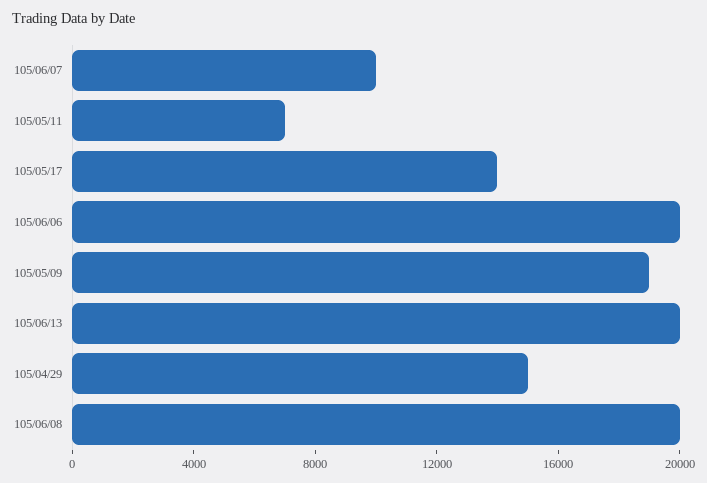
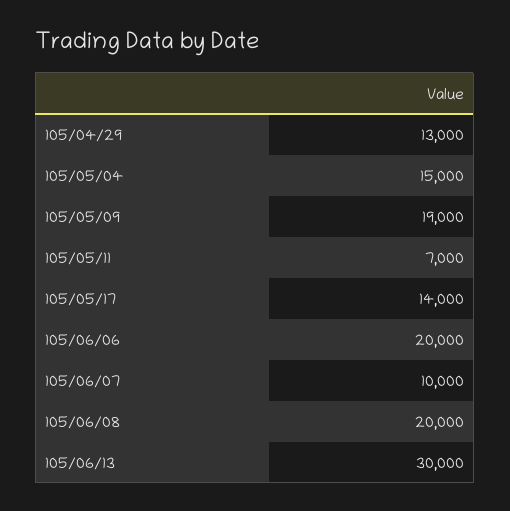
105/06/13: 20000 -> 30000
105/04/29: 15000 -> 13000
105/05/04: none -> 15000

